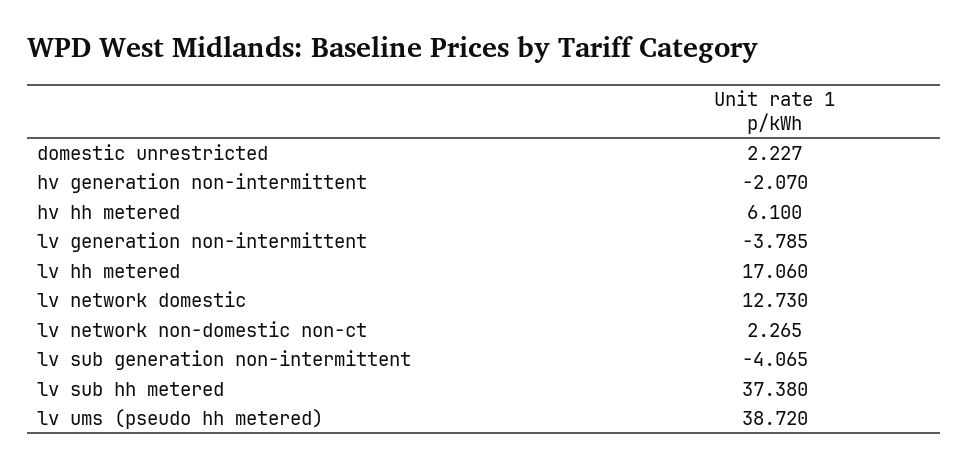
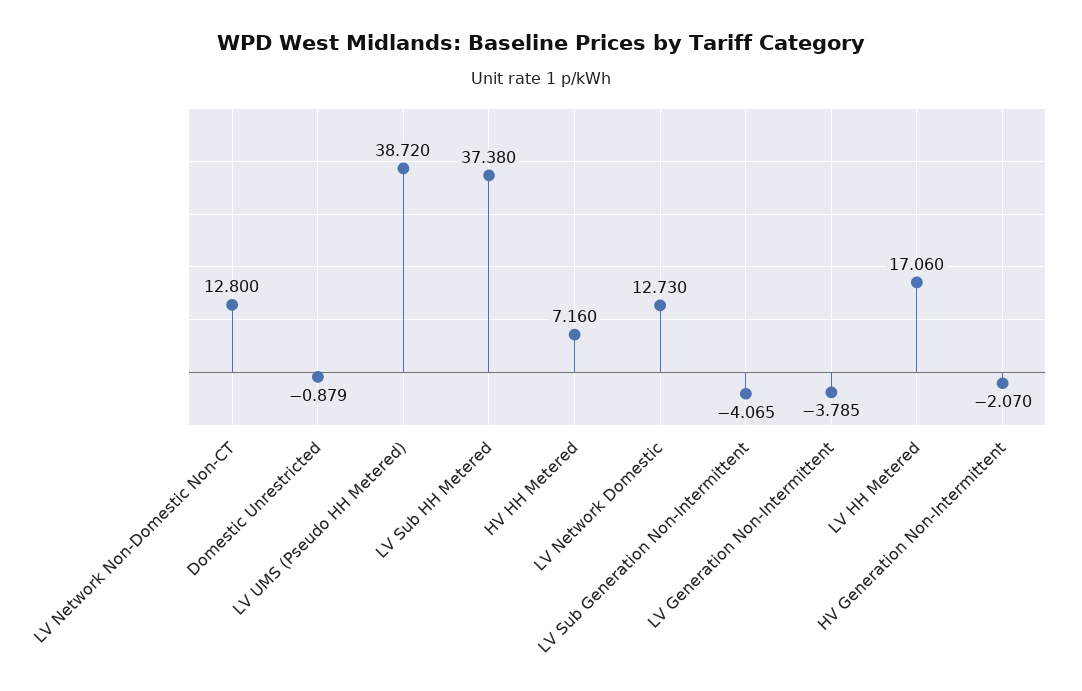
domestic unrestricted: 2.227 -> -0.879
hv hh metered: 6.1 -> 7.16
lv network non-domestic non-ct: 2.265 -> 12.8

